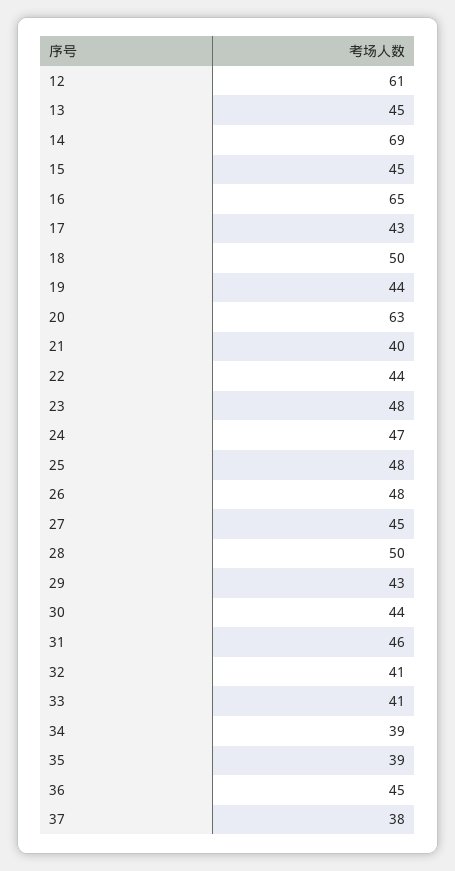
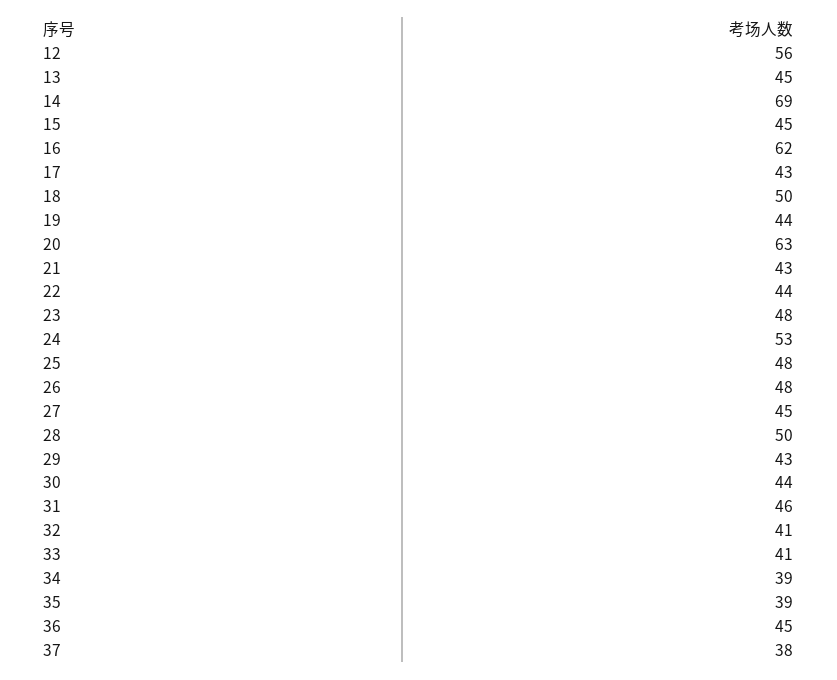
12: 61 -> 56
16: 65 -> 62
21: 40 -> 43
24: 47 -> 53

